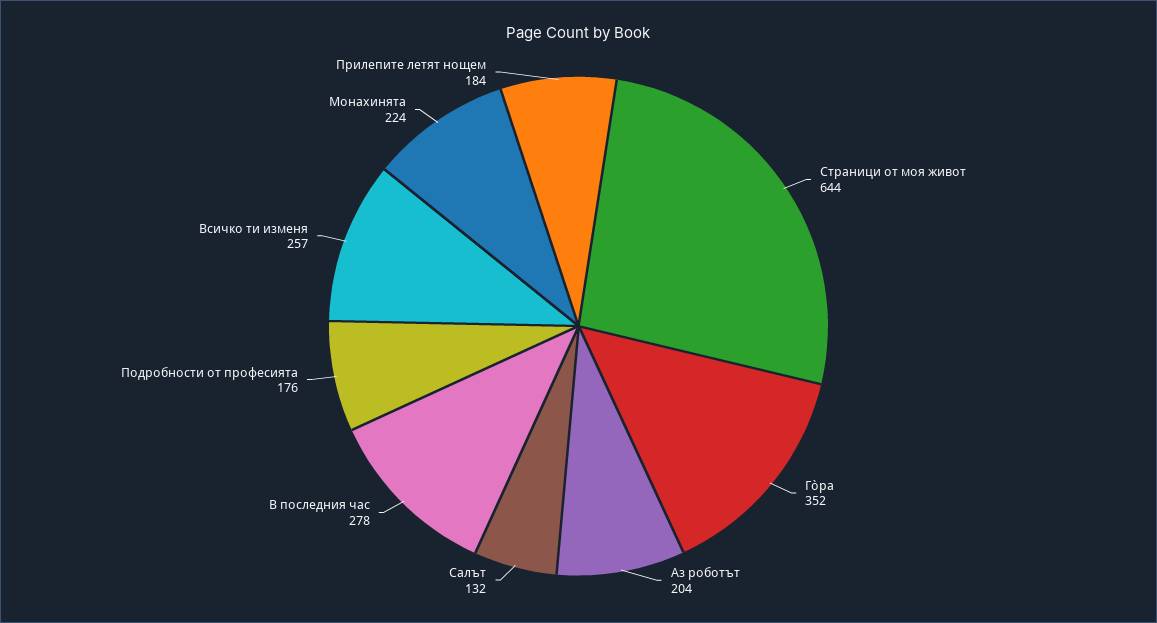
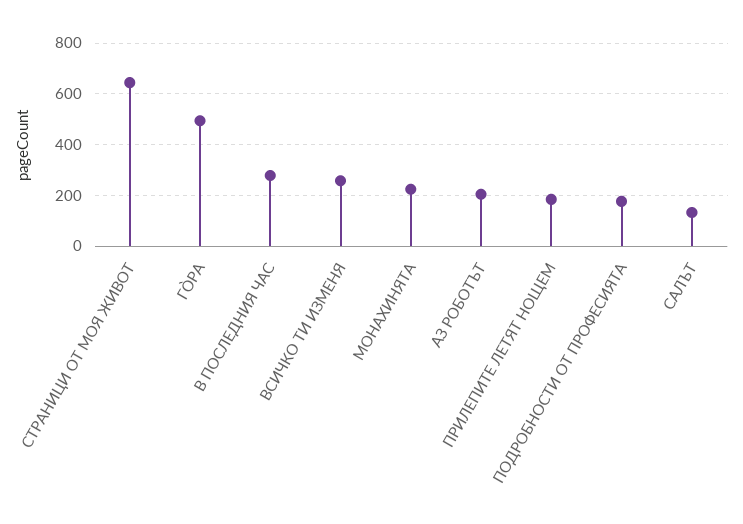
Гòра: 352 -> 500

